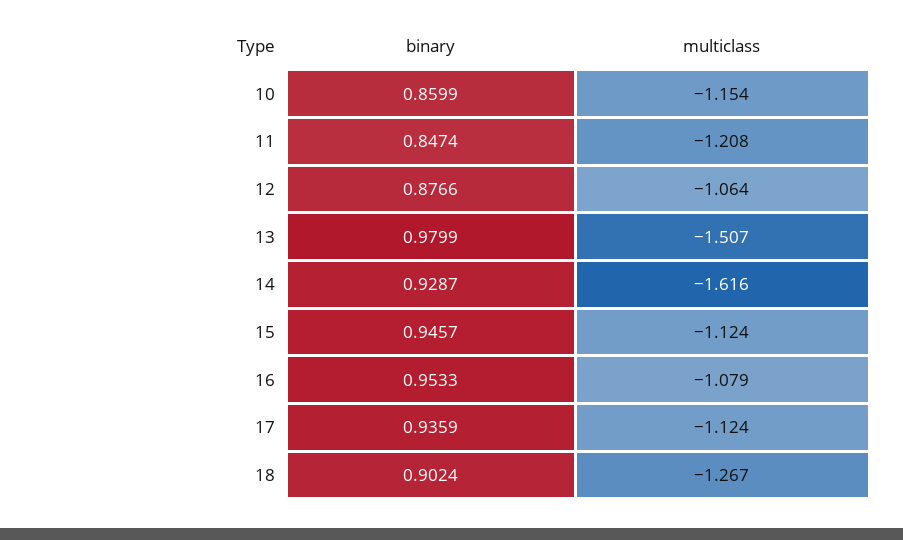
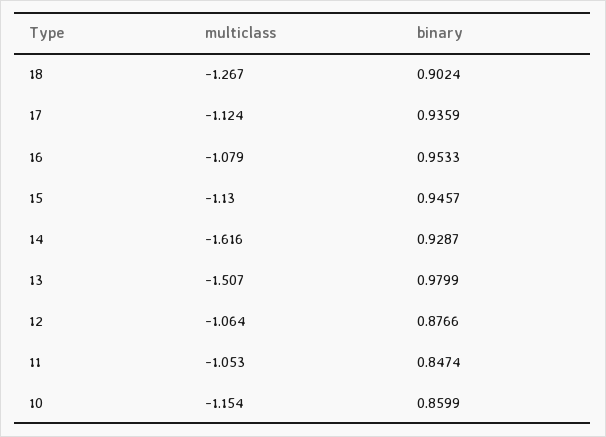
multiclass, 11: -1.208 -> -1.053
multiclass, 15: -1.124 -> -1.13

